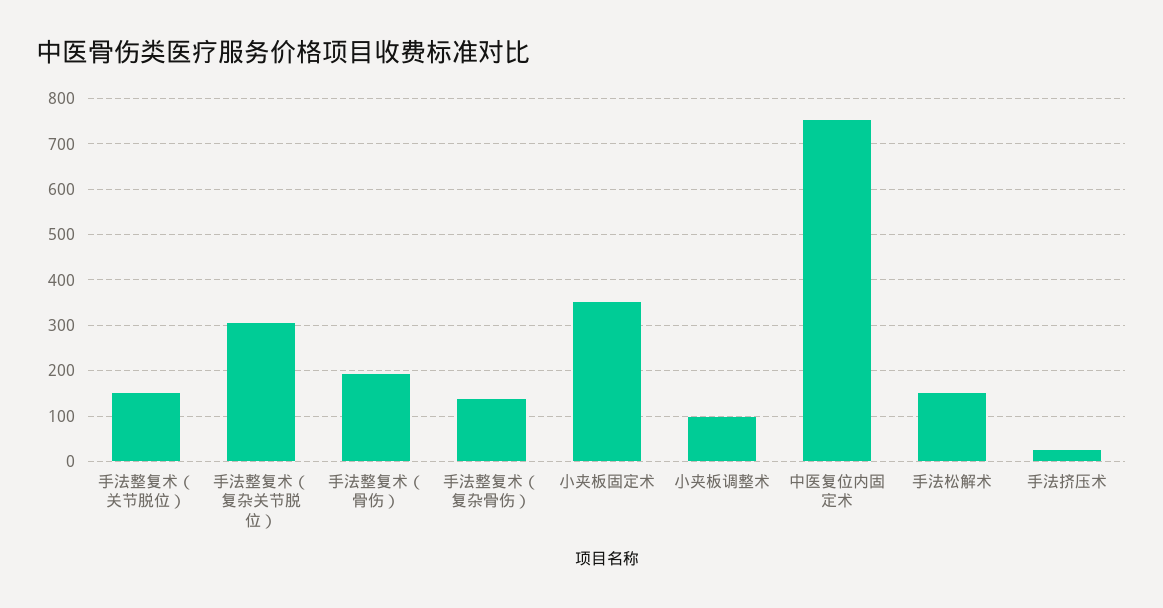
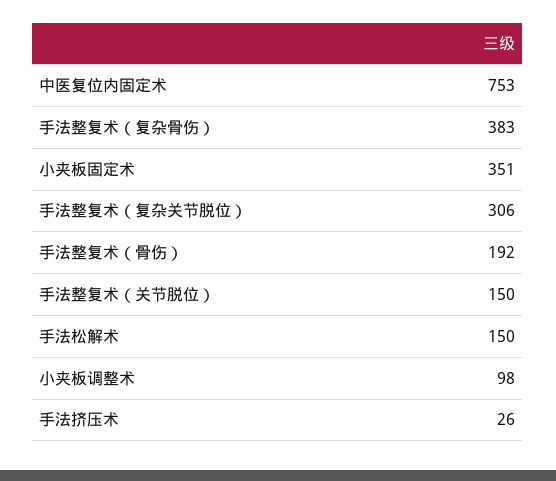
手法整复术（复杂骨伤）: 140 -> 383

